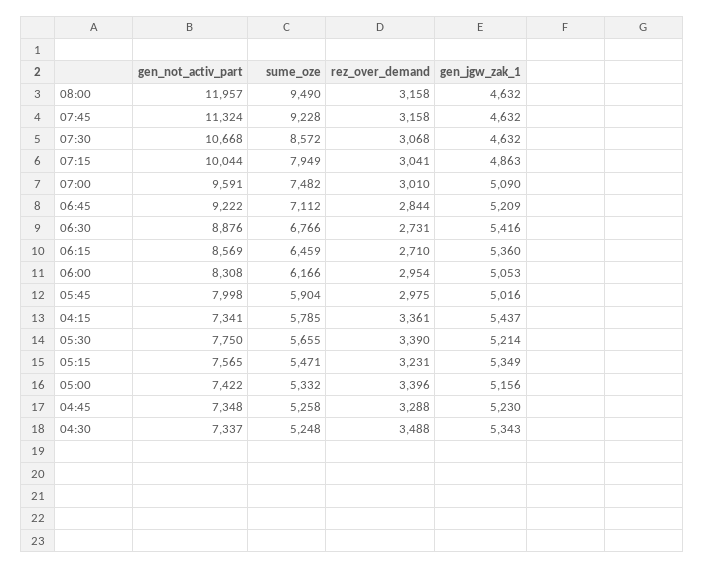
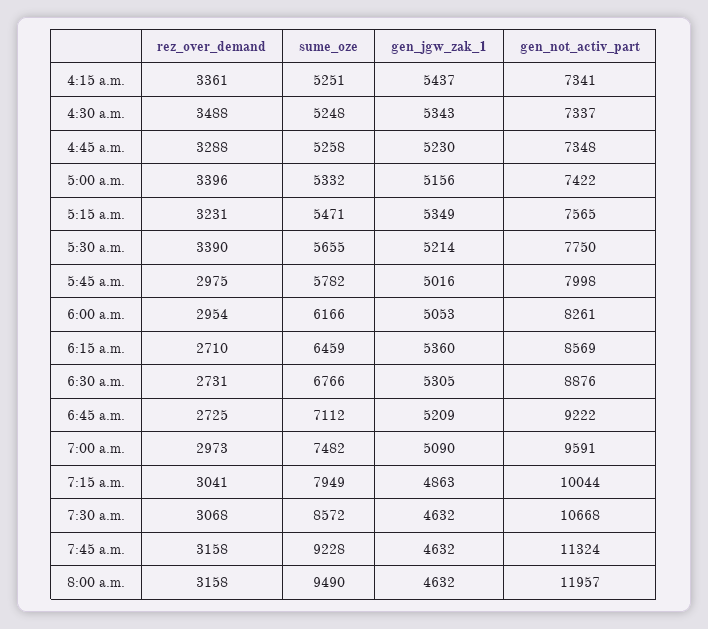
rez_over_demand, 07:00: 3010 -> 2973
rez_over_demand, 06:45: 2844 -> 2725
gen_jgw_zak_1, 06:30: 5416 -> 5305
gen_not_activ_part, 06:00: 8308 -> 8261
sume_oze, 05:45: 5904 -> 5782
sume_oze, 04:15: 5785 -> 5251

